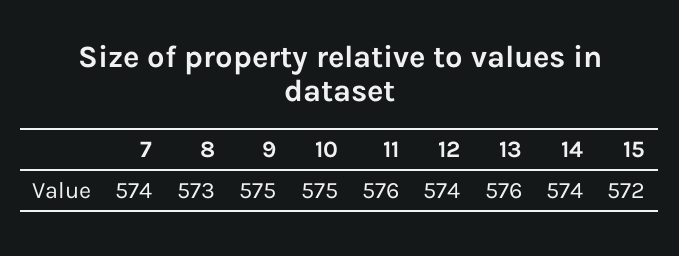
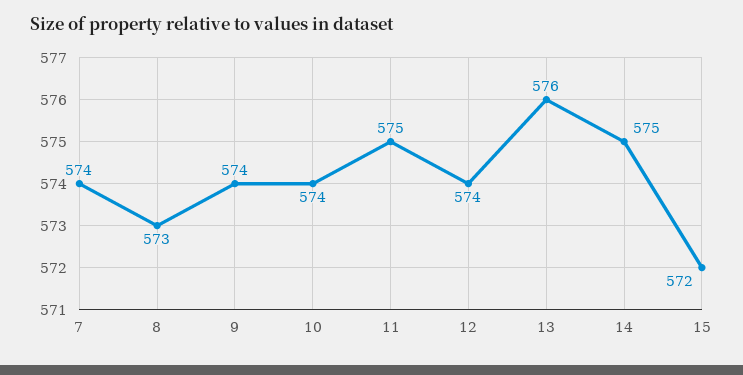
9: 575 -> 574
10: 575 -> 574
11: 576 -> 575
14: 574 -> 575

